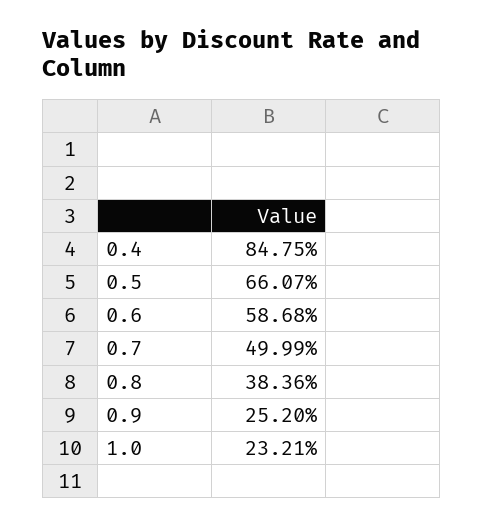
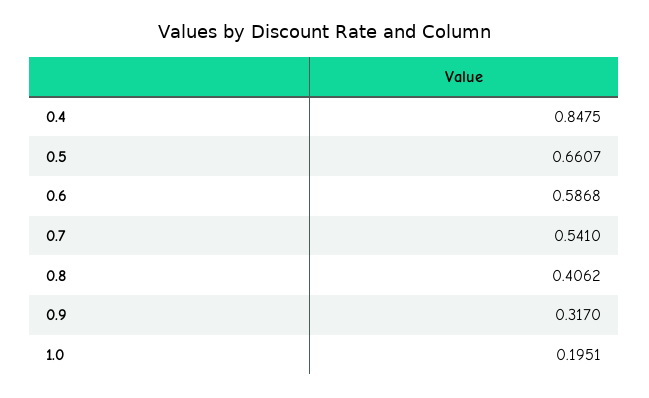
0.7: 0.4999 -> 0.541
0.8: 0.3836 -> 0.4062
0.9: 0.252 -> 0.317
1.0: 0.2321 -> 0.1951

